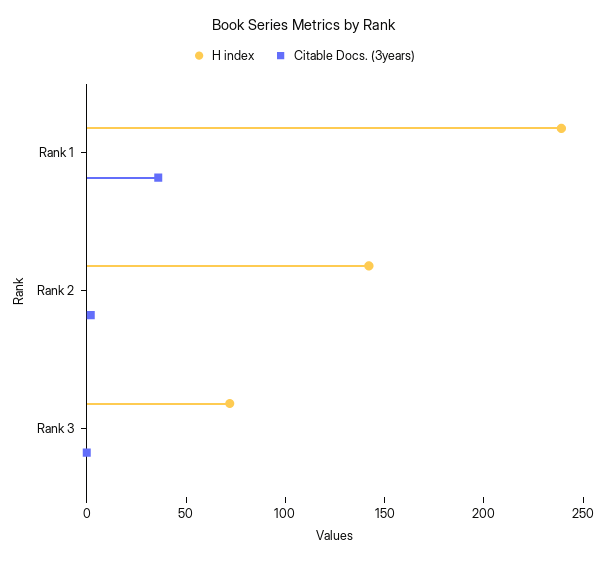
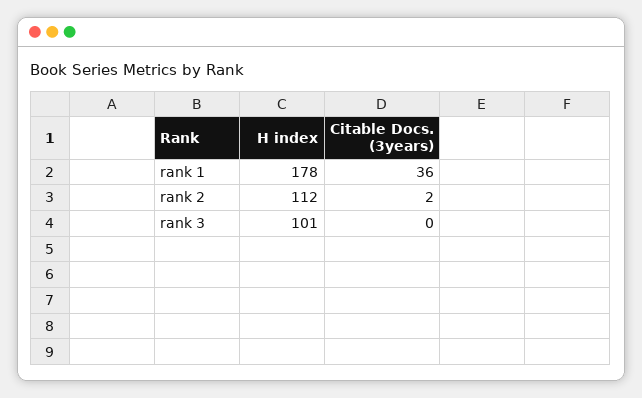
H index, Rank 1: 240 -> 178
H index, Rank 2: 140 -> 112
H index, Rank 3: 70 -> 101

